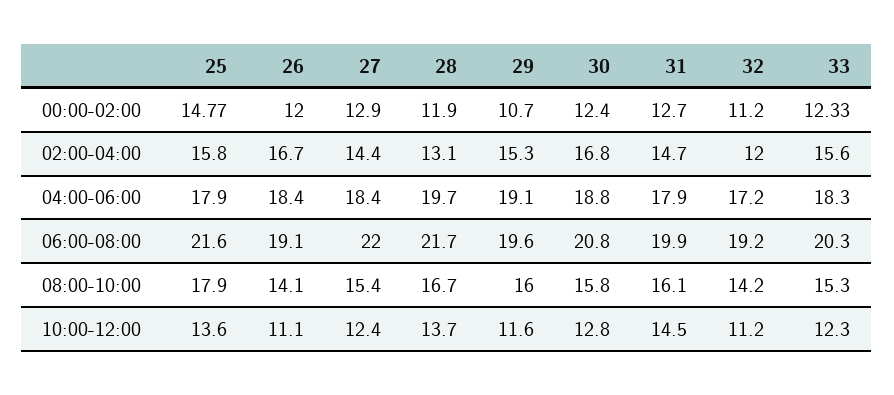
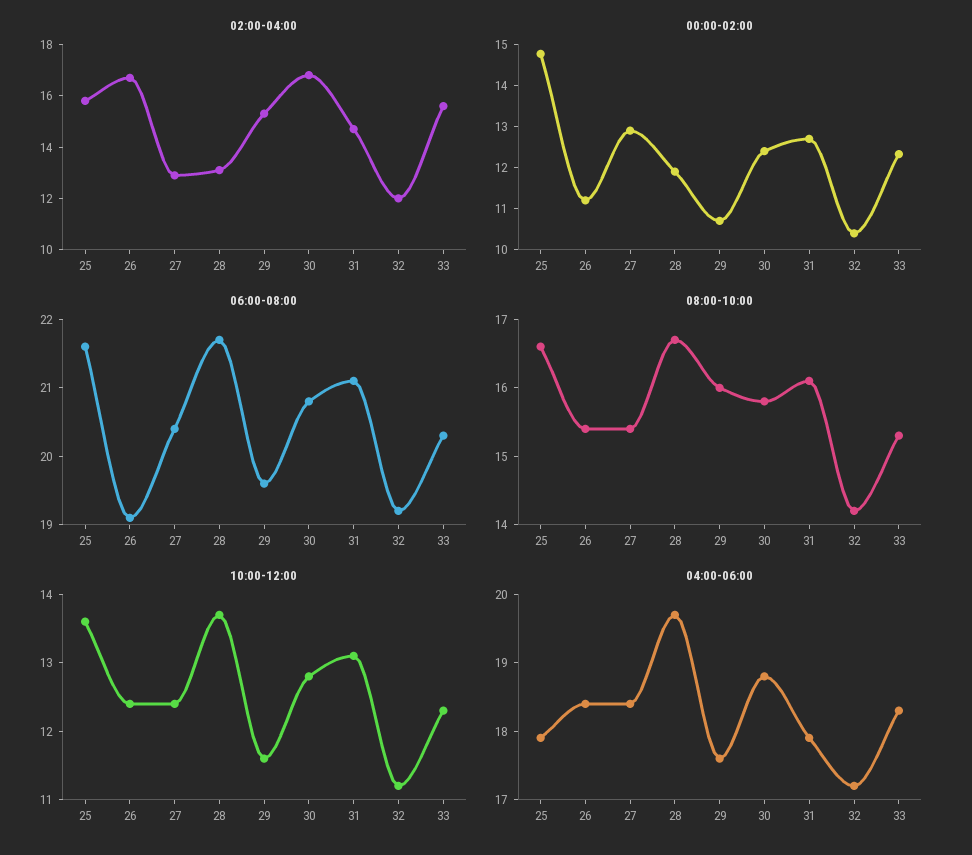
00:00-02:00, 26: 12 -> 11.2
00:00-02:00, 32: 11.2 -> 10.4
02:00-04:00, 27: 14.4 -> 13
04:00-06:00, 29: 19.1 -> 17.5
06:00-08:00, 27: 22 -> 20.5
06:00-08:00, 31: 19.9 -> 21
08:00-10:00, 25: 17.9 -> 16.5
08:00-10:00, 26: 14.1 -> 15.5
10:00-12:00, 26: 11.1 -> 12.5
10:00-12:00, 31: 14.5 -> 13

